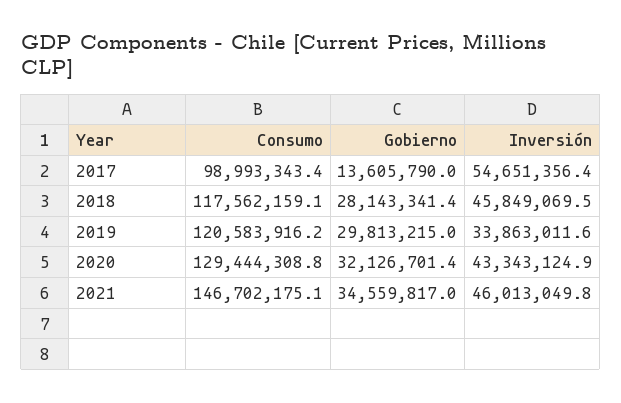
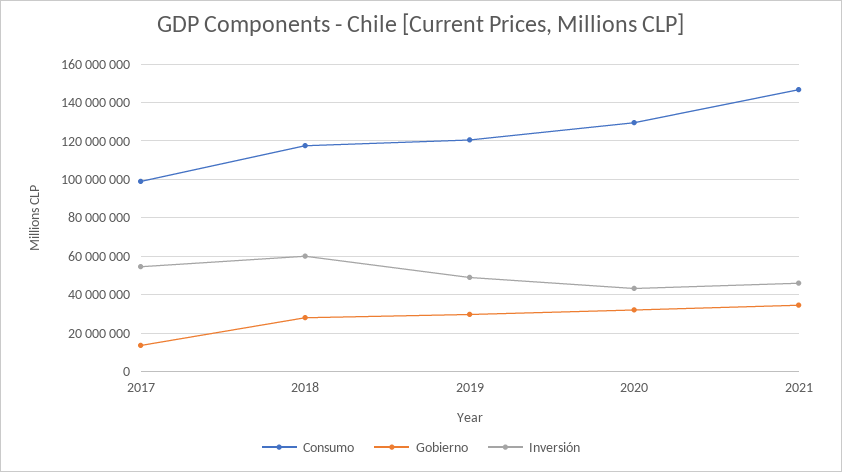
Inversión, 2018: 45849069.5 -> 60000000
Inversión, 2019: 33863011.6 -> 50000000

